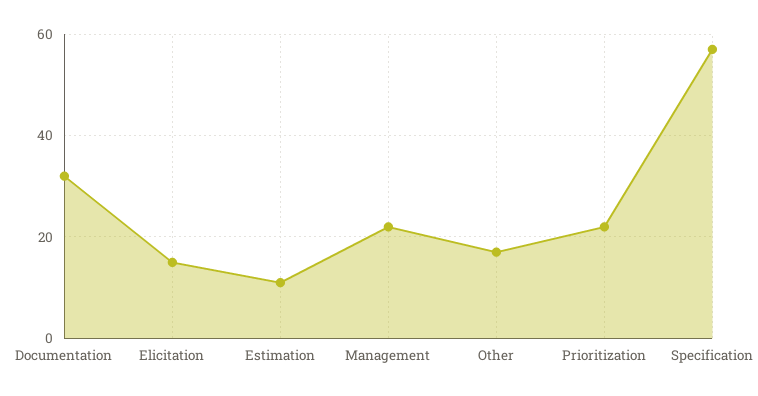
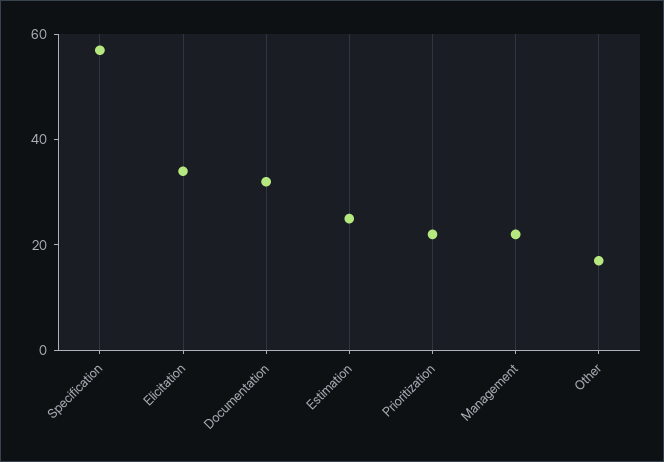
Elicitation: 15 -> 35
Estimation: 10 -> 25

